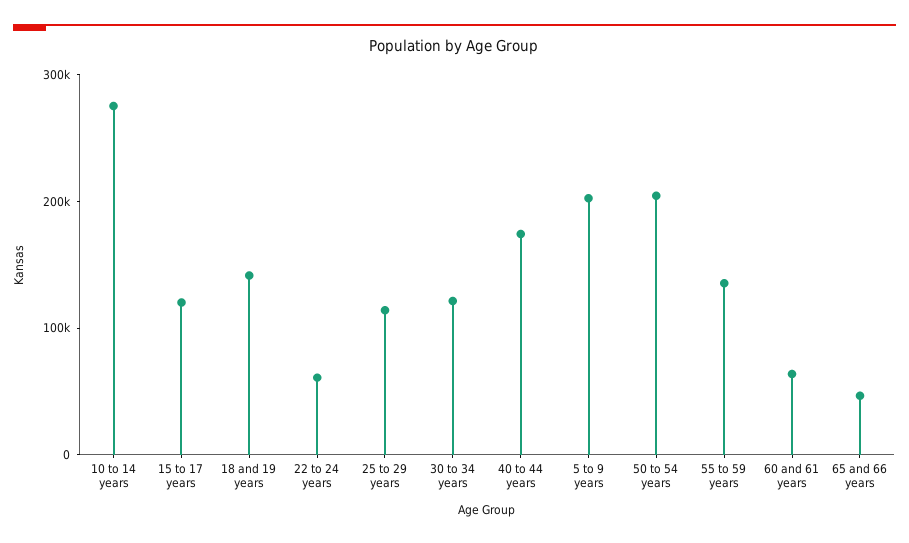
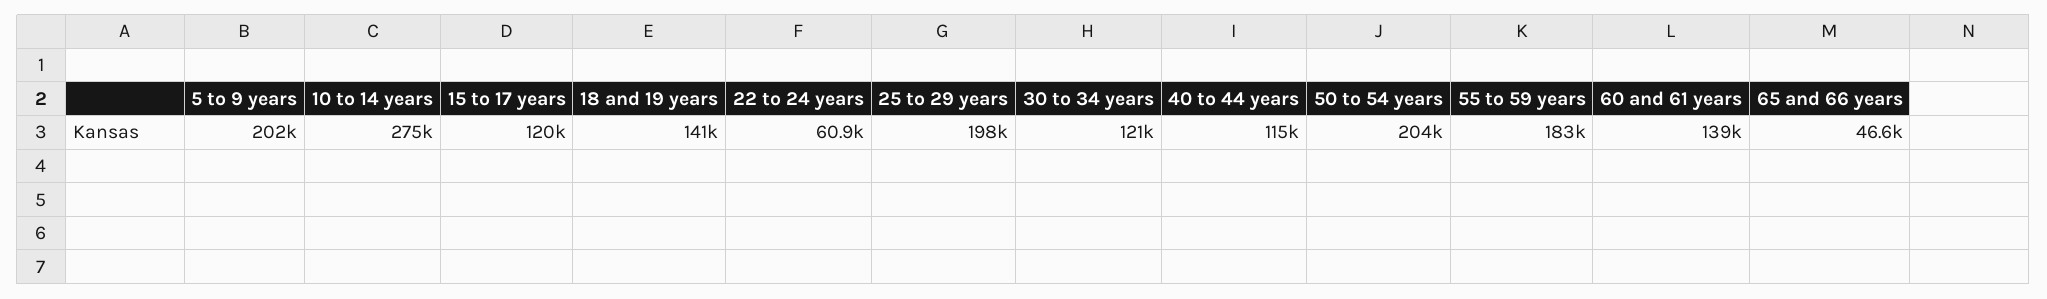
25 to 29 years: 120000 -> 198000
40 to 44 years: 180000 -> 115000
55 to 59 years: 140000 -> 183000
60 and 61 years: 60000 -> 139000

